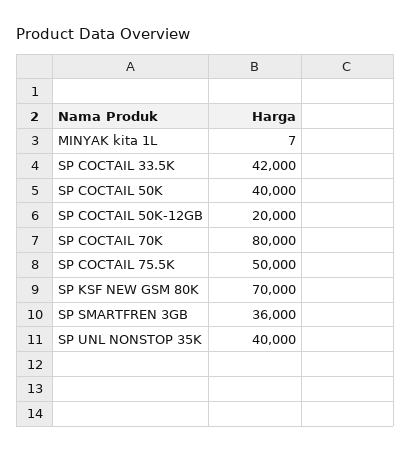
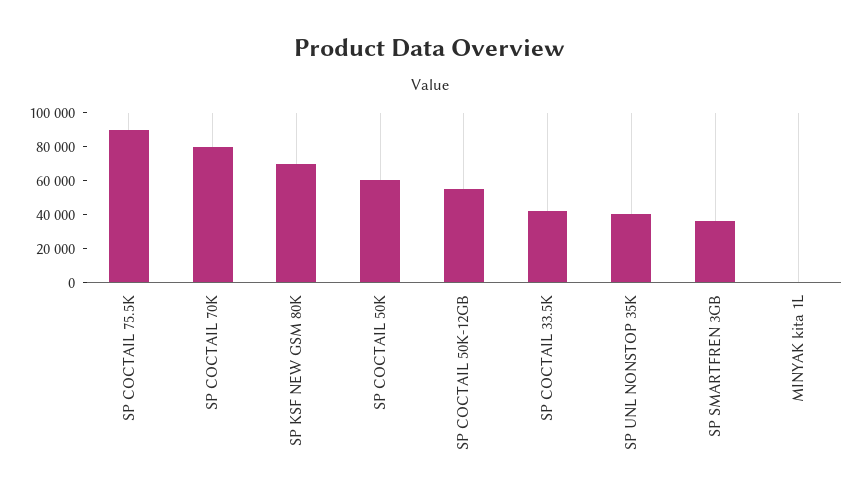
SP COCTAIL 50K: 40000 -> 60000
SP COCTAIL 50K-12GB: 20000 -> 55000
SP COCTAIL 75.5K: 50000 -> 90000

